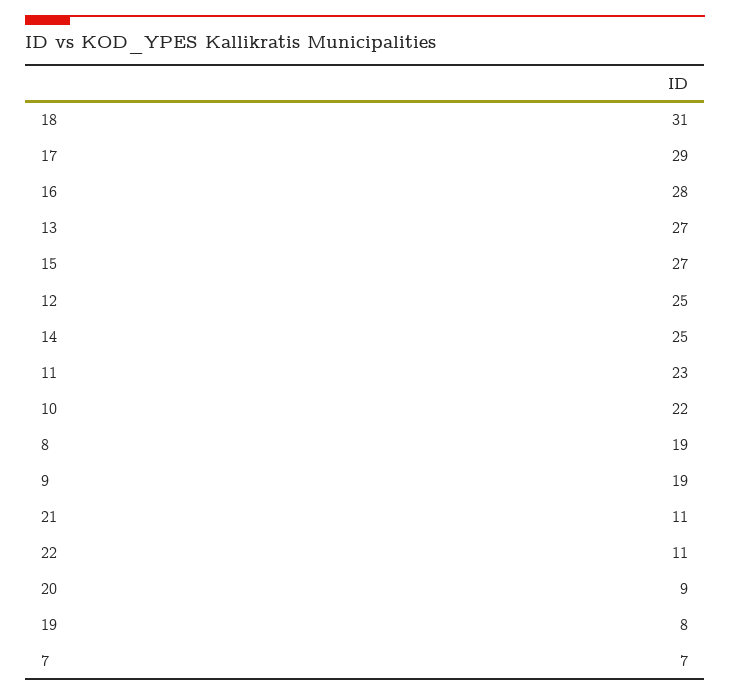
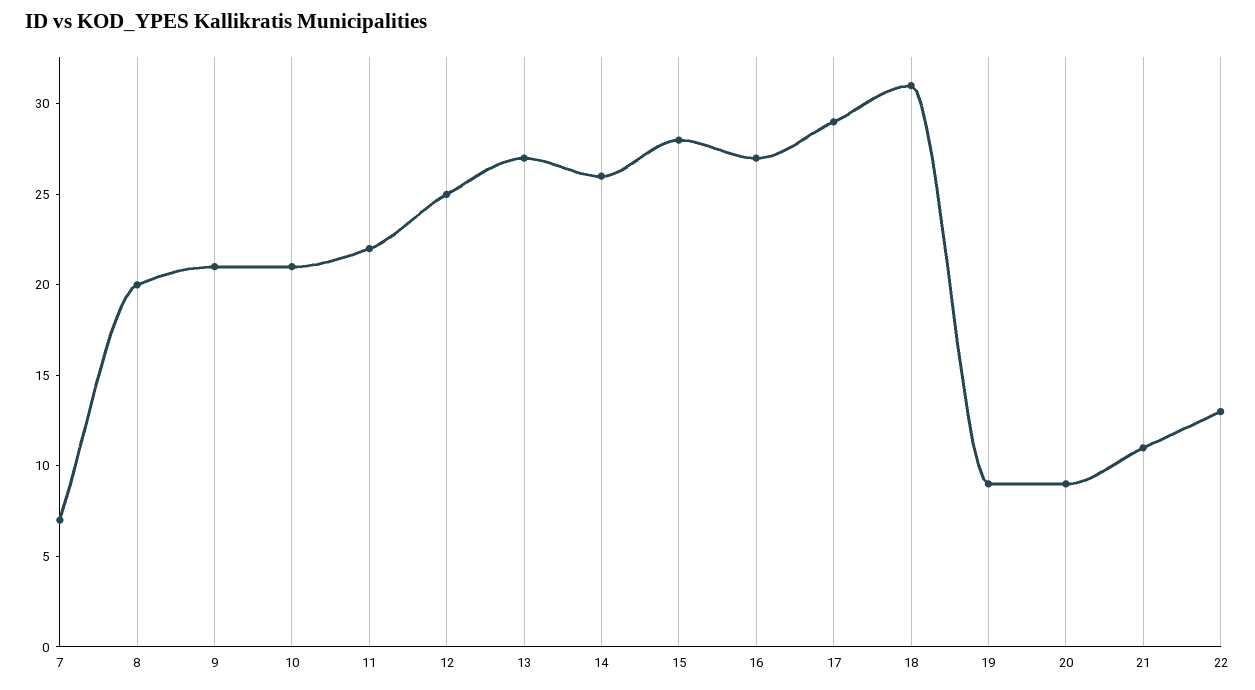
16: 28 -> 27
15: 27 -> 28
14: 25 -> 26
11: 23 -> 22
10: 22 -> 21
8: 19 -> 20
9: 19 -> 21
22: 11 -> 13
19: 8 -> 9

